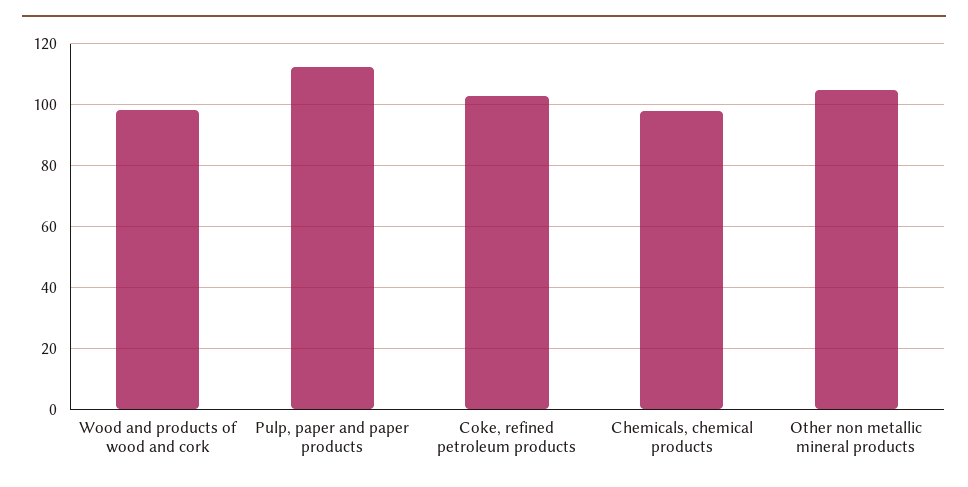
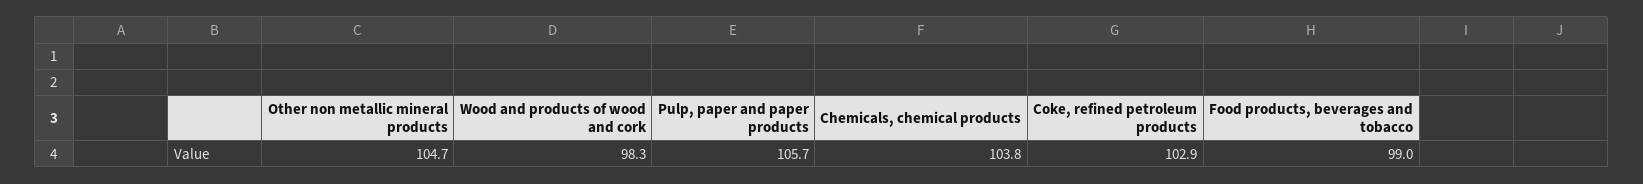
Pulp, paper and paper products: 112 -> 105.7
Chemicals, chemical products: 98 -> 103.8
Food products, beverages and tobacco: none -> 99

